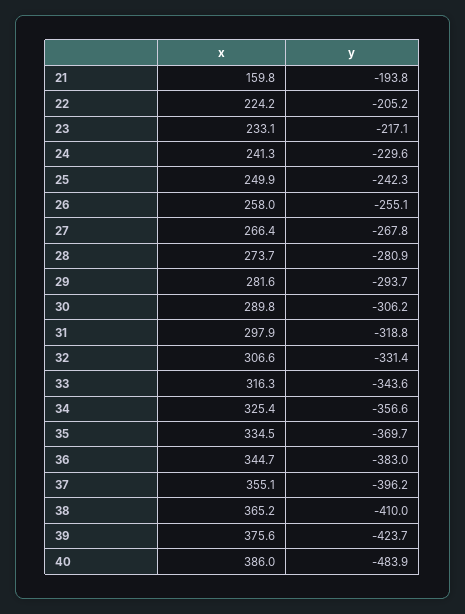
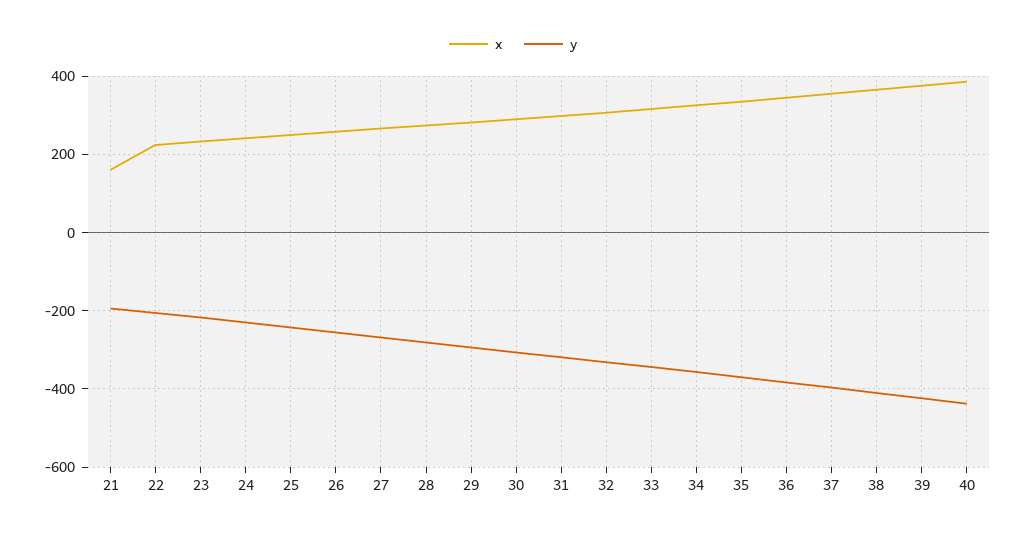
y, 40: -483.9 -> -440

